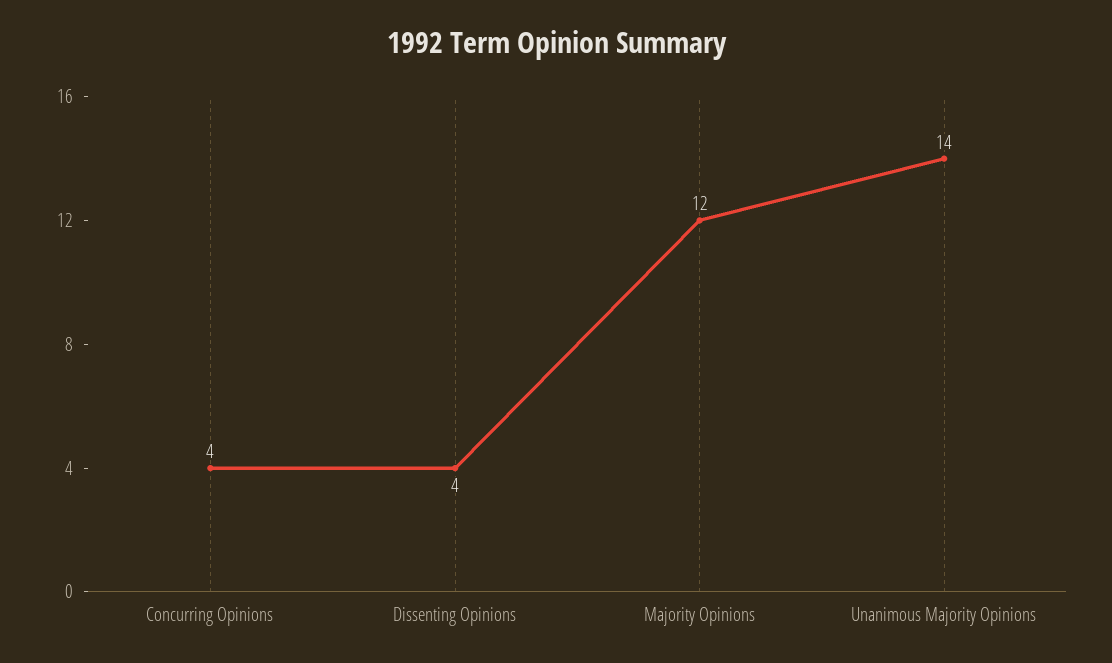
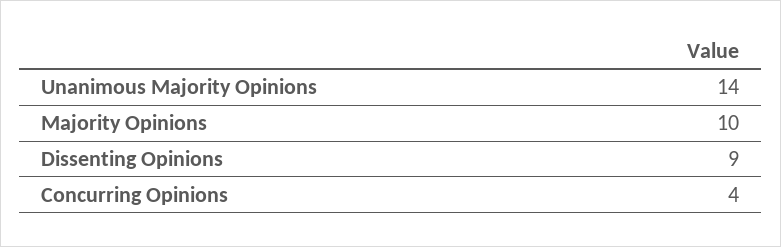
Dissenting Opinions: 4 -> 9
Majority Opinions: 12 -> 10

